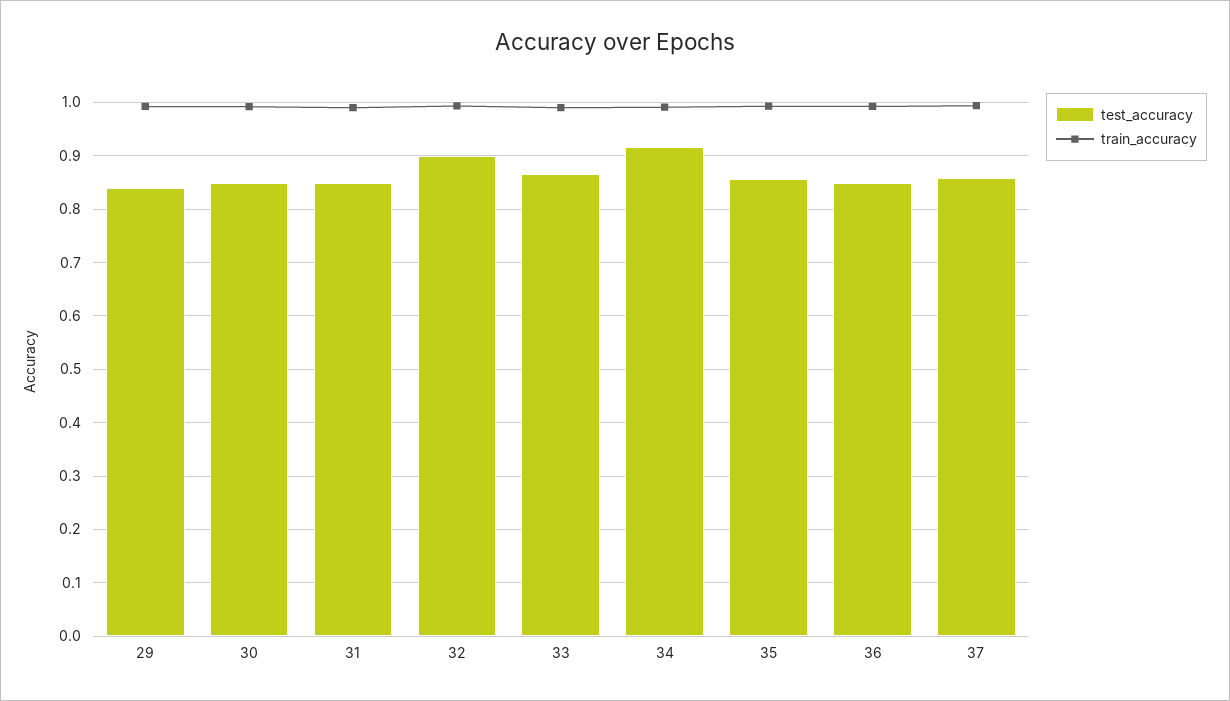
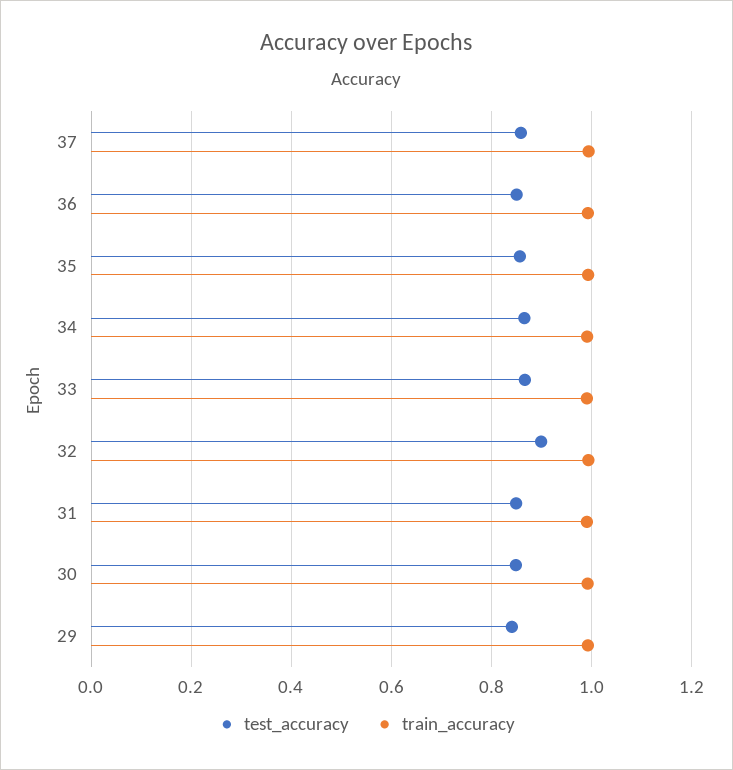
test_accuracy, 34: 0.92 -> 0.86

